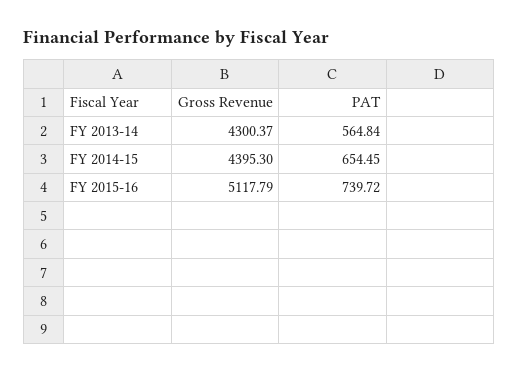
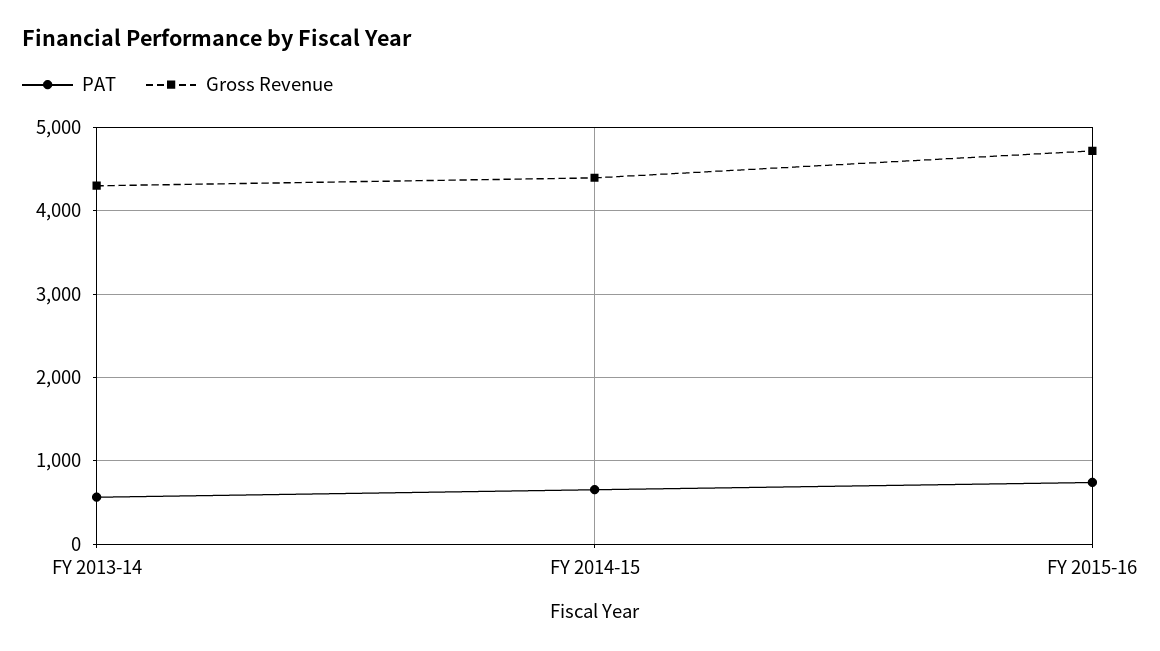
Gross Revenue, FY 2015-16: 5117.79 -> 4700

